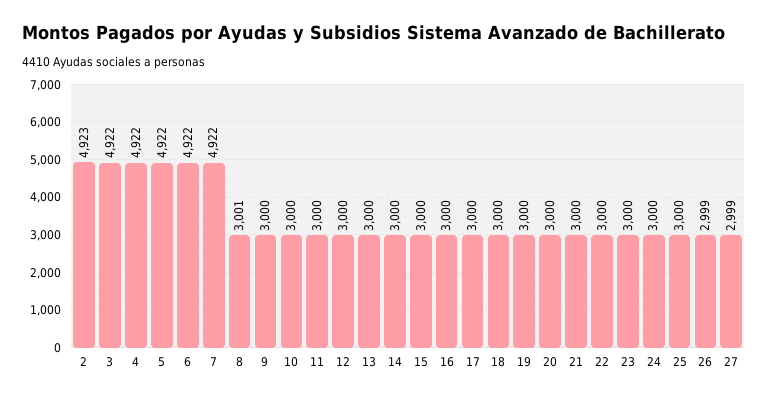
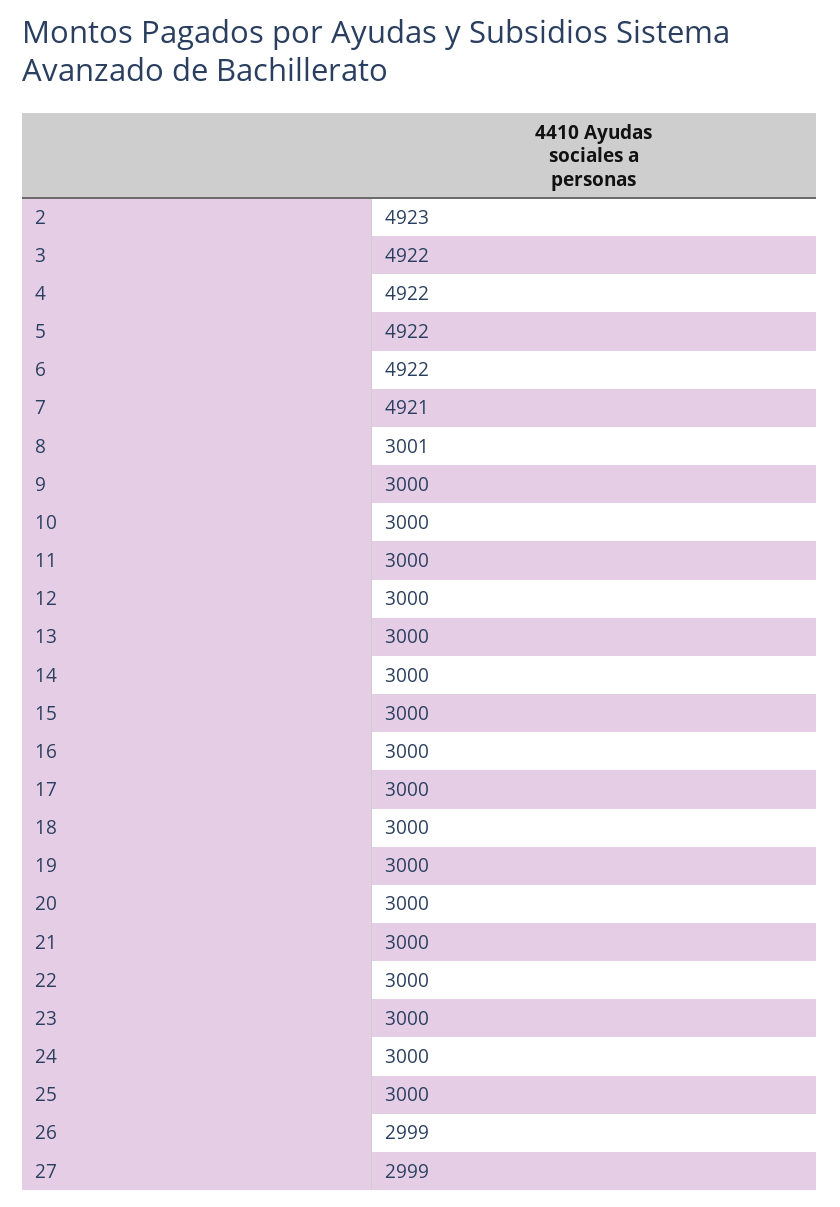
7: 4922 -> 4921

